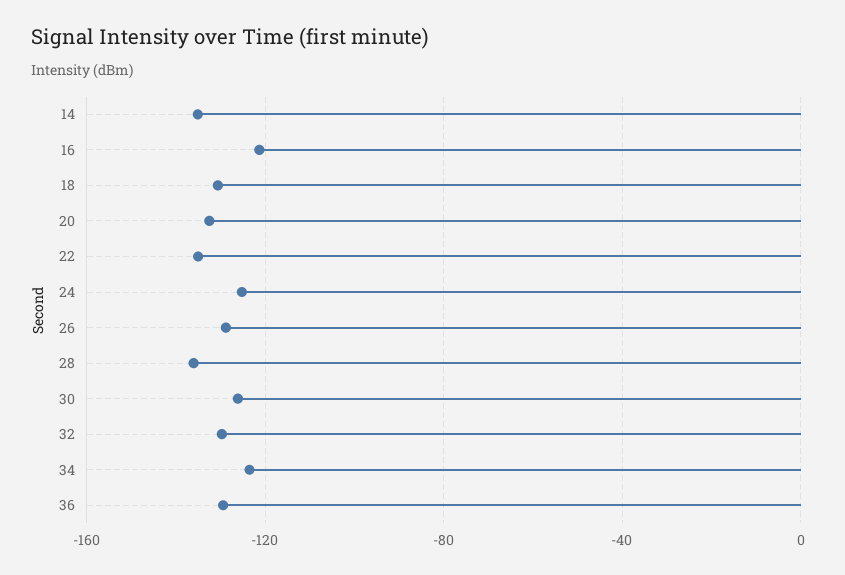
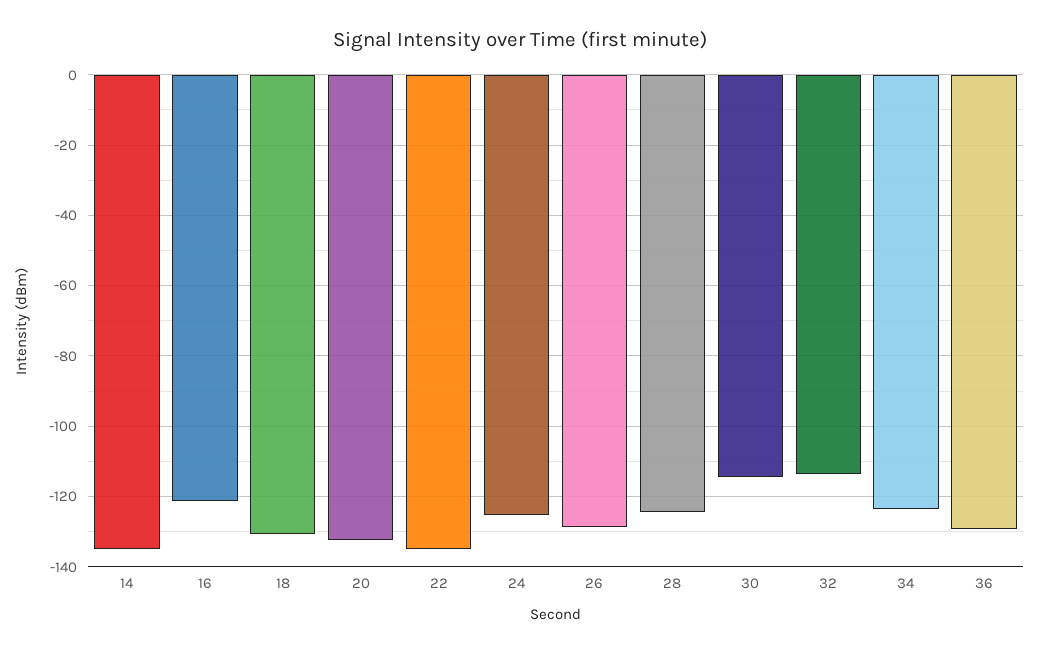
28: -135 -> -124
30: -125 -> -114
32: -130 -> -114

